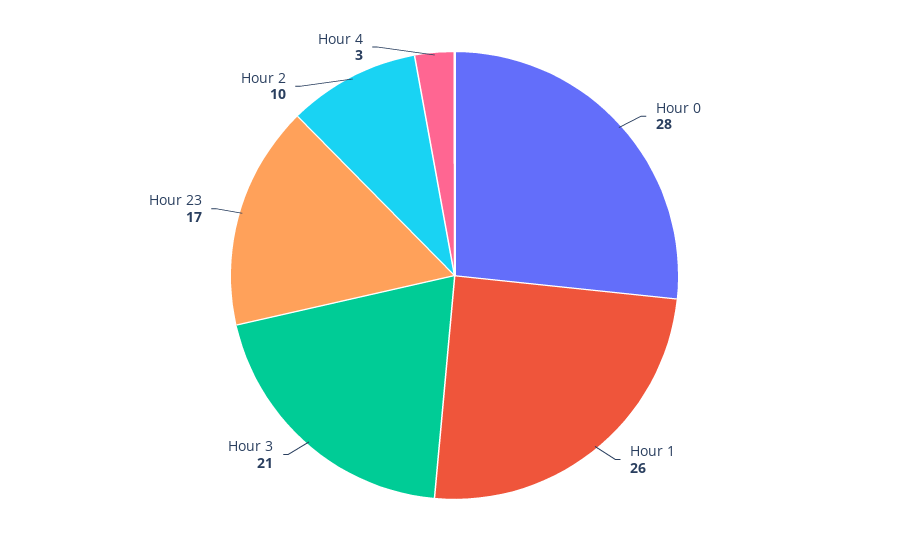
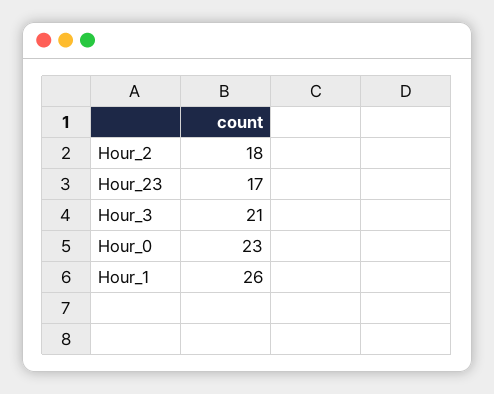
Hour 0: 28 -> 23
Hour 2: 10 -> 18
Hour 4: 3 -> none

